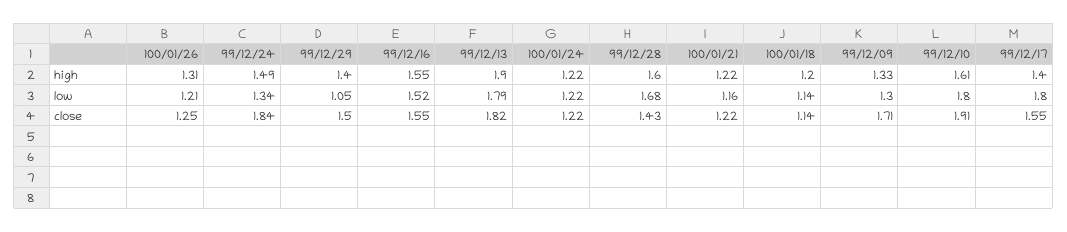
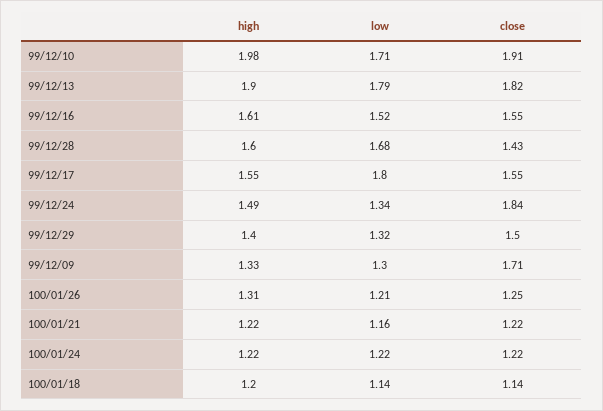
99/12/16, high: 1.55 -> 1.61
99/12/10, high: 1.61 -> 1.98
99/12/17, high: 1.4 -> 1.55
99/12/29, low: 1.05 -> 1.32
99/12/10, low: 1.8 -> 1.71

